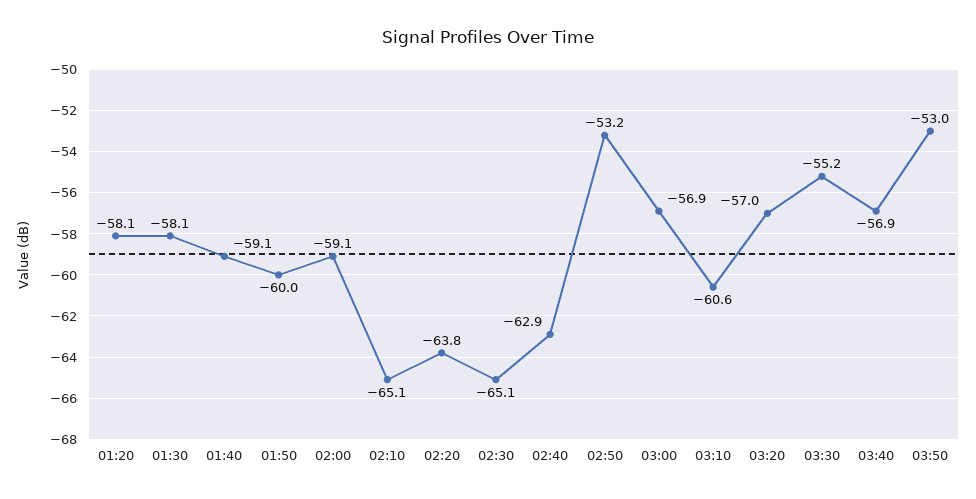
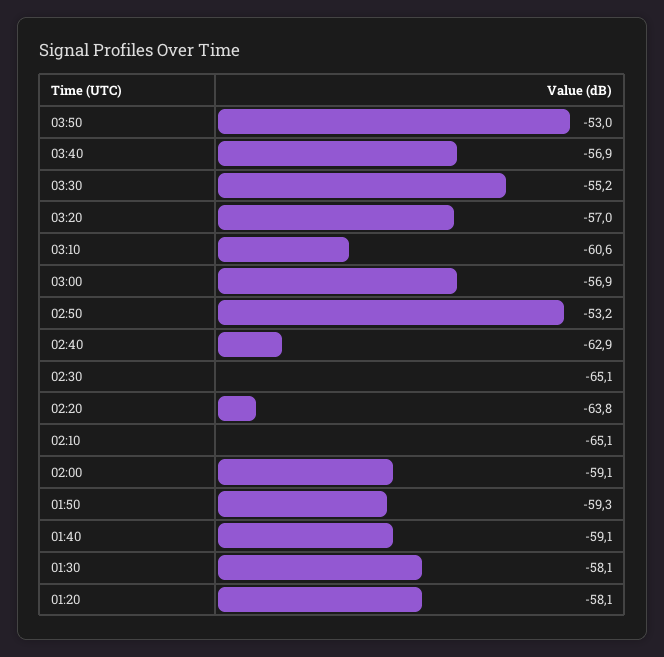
01:50: -60 -> -59.3

